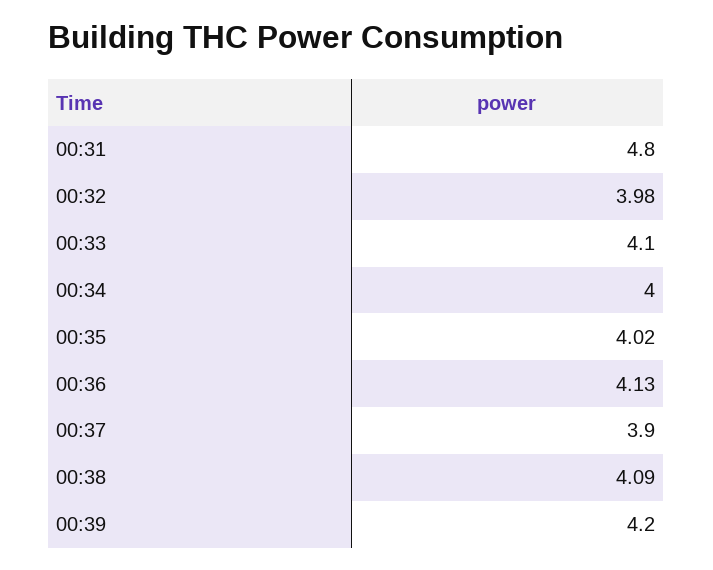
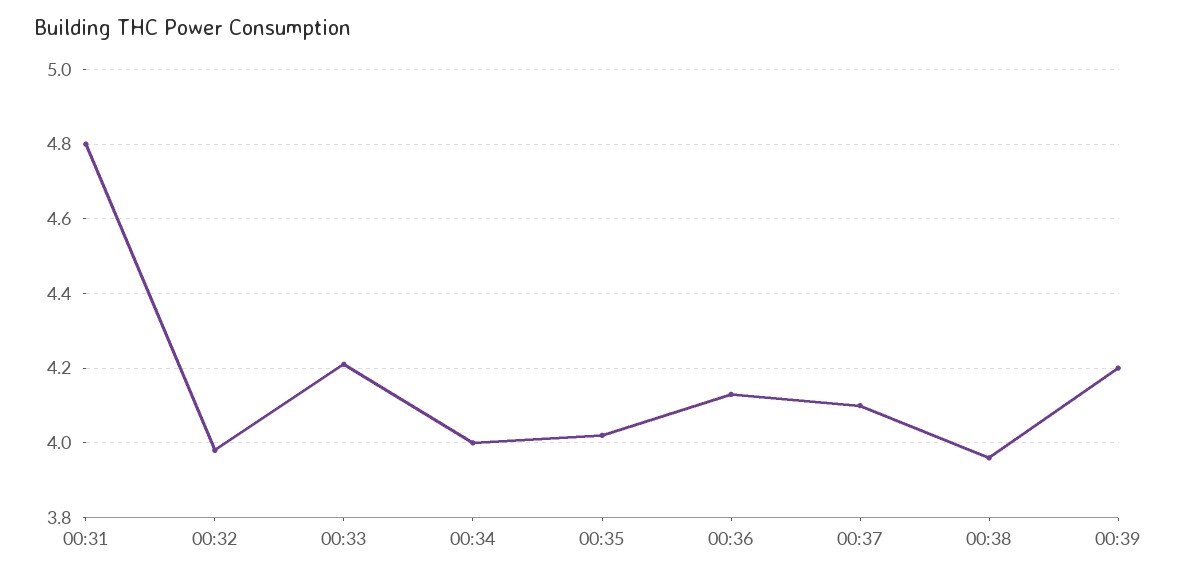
00:33: 4.1 -> 4.2
00:37: 3.9 -> 4.1
00:38: 4.09 -> 3.95

